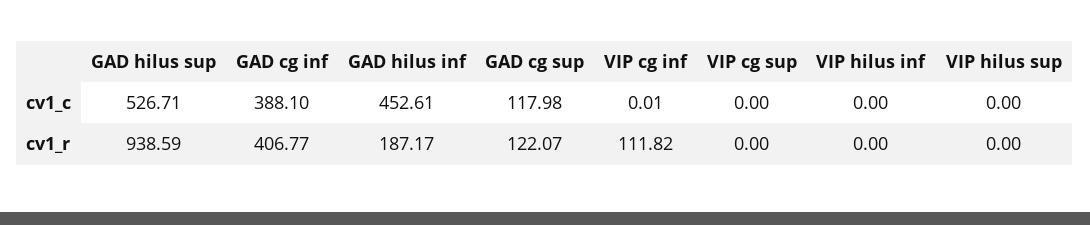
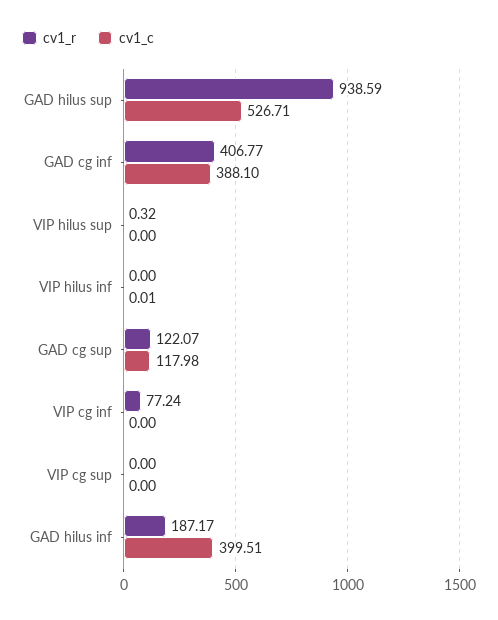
cv1_c, GAD hilus inf: 452.61 -> 399.51
cv1_c, VIP cg inf: 0.01 -> 0
cv1_c, VIP hilus inf: 0 -> 0.01
cv1_r, VIP cg inf: 111.82 -> 77.24
cv1_r, VIP hilus sup: 0 -> 0.32

